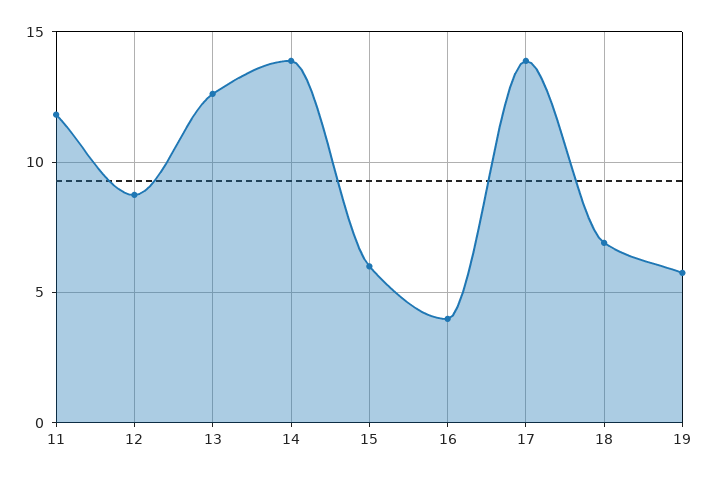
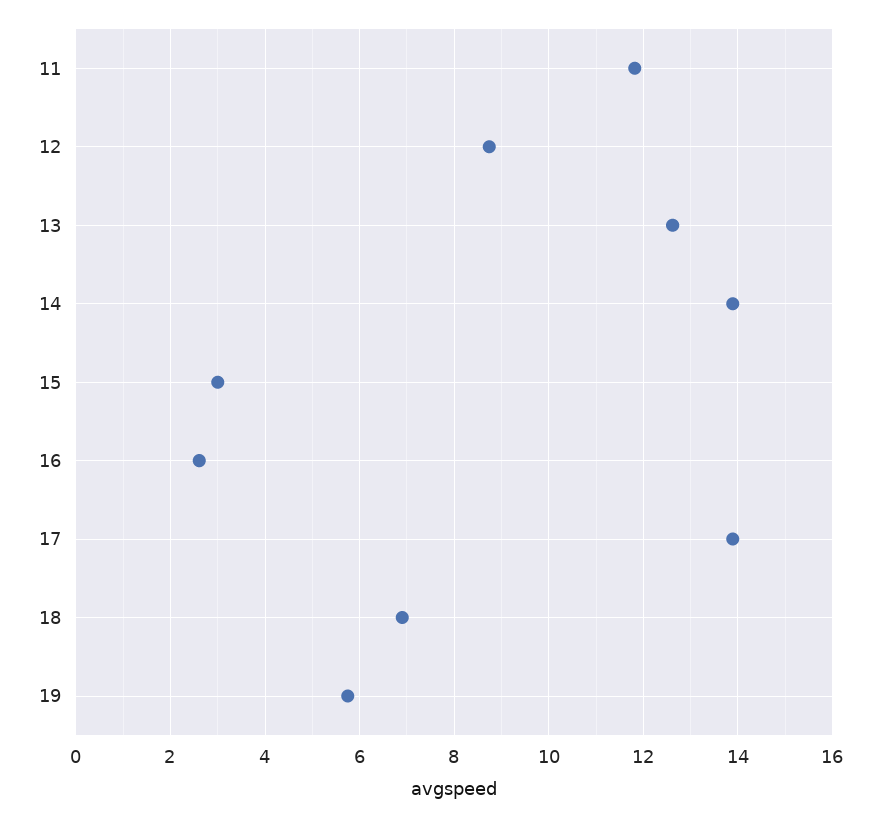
15: 6 -> 3
16: 4 -> 2.6

